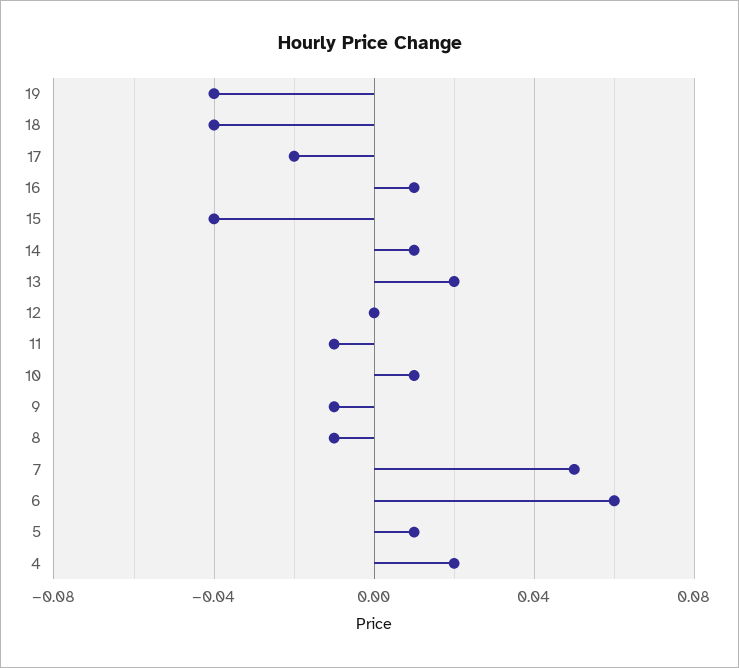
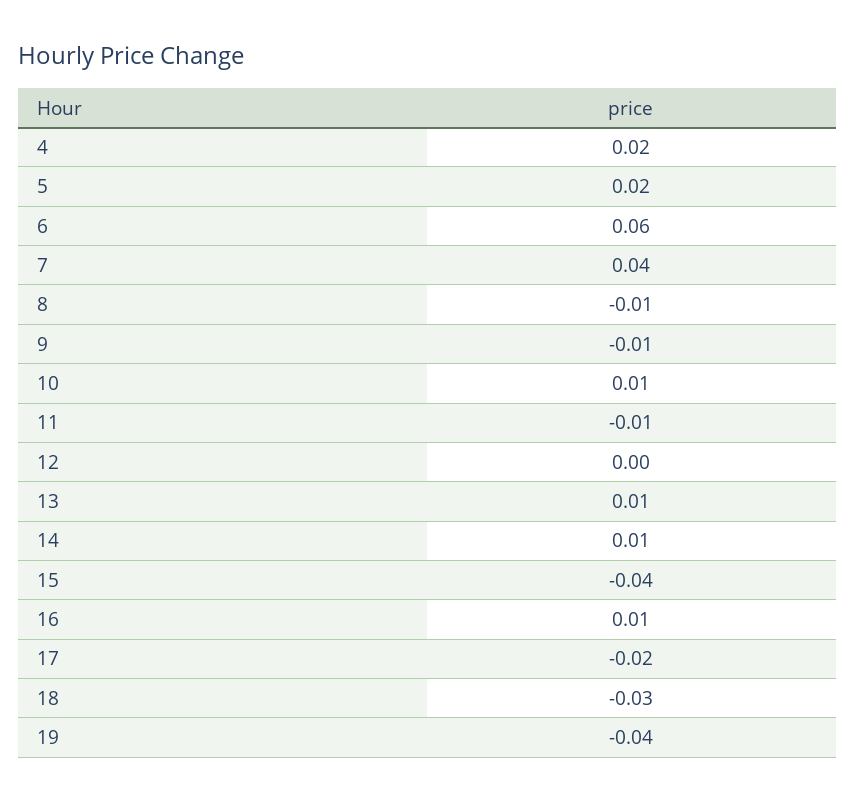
18: -0.04 -> -0.03
13: 0.02 -> 0.01
7: 0.05 -> 0.04
5: 0.01 -> 0.02

